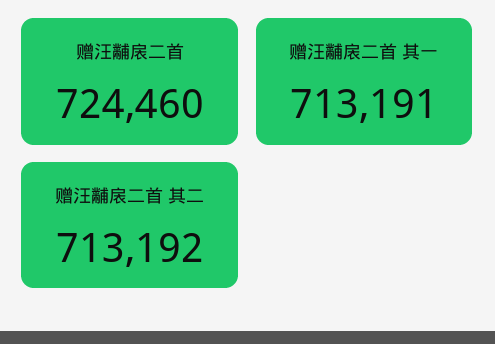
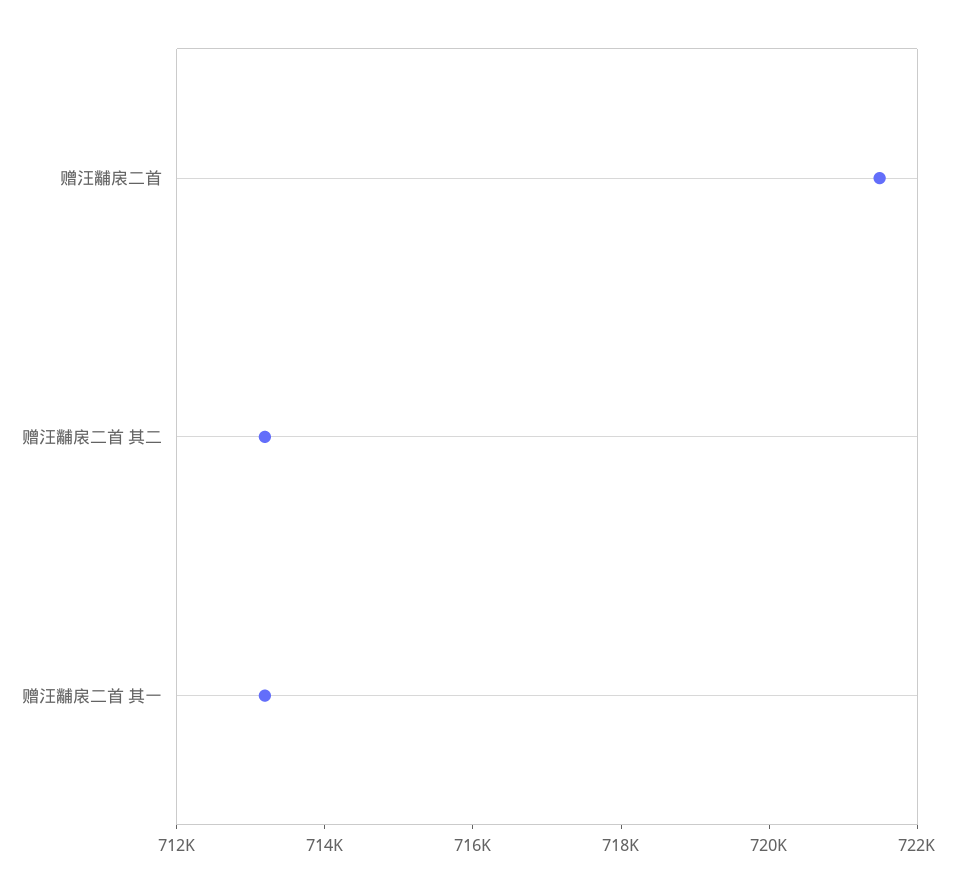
赠汪黼扆二首: 724460 -> 721500

